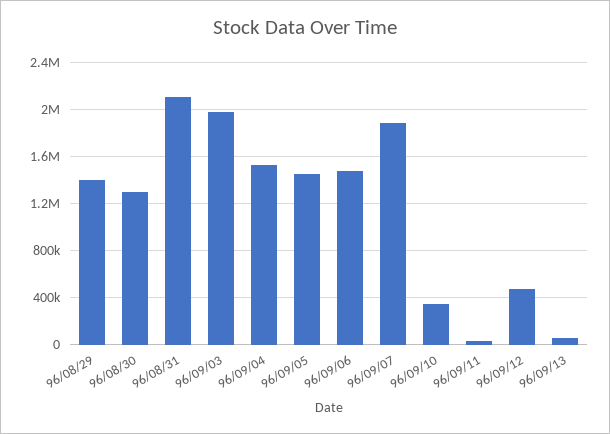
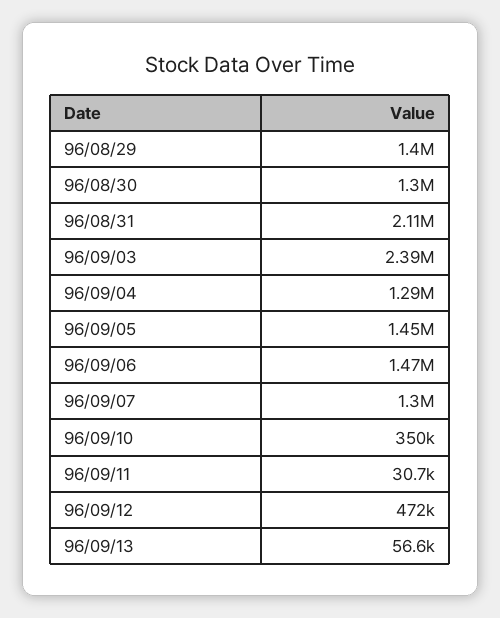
96/09/03: 2000000 -> 2390000
96/09/04: 1500000 -> 1290000
96/09/07: 1900000 -> 1300000

